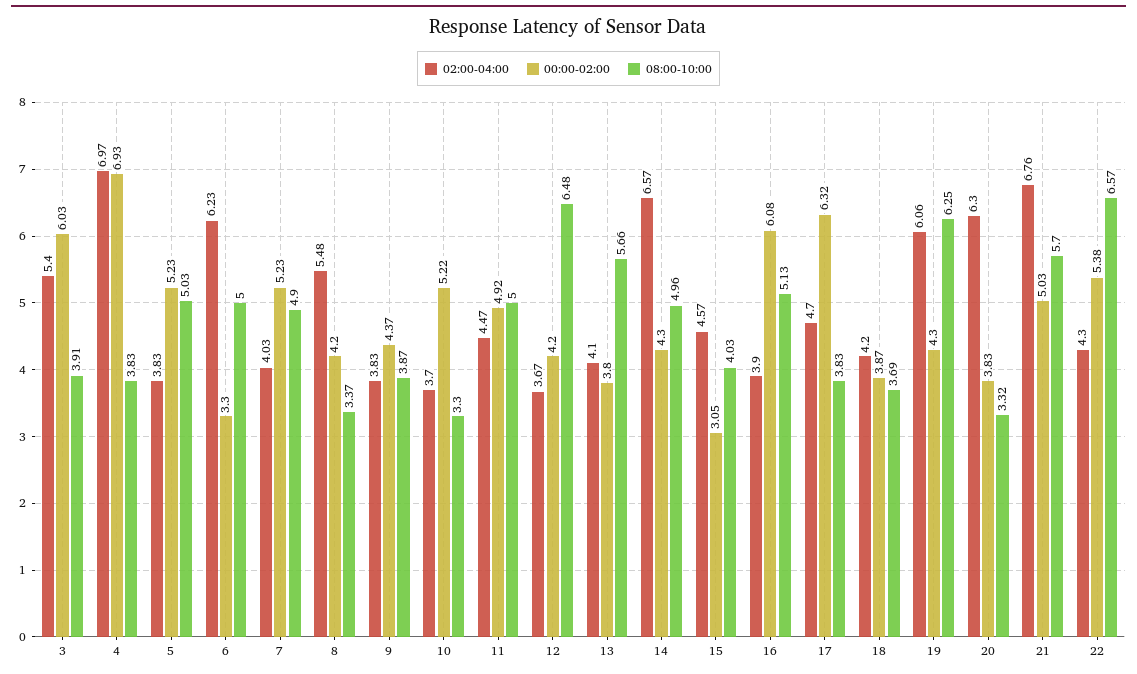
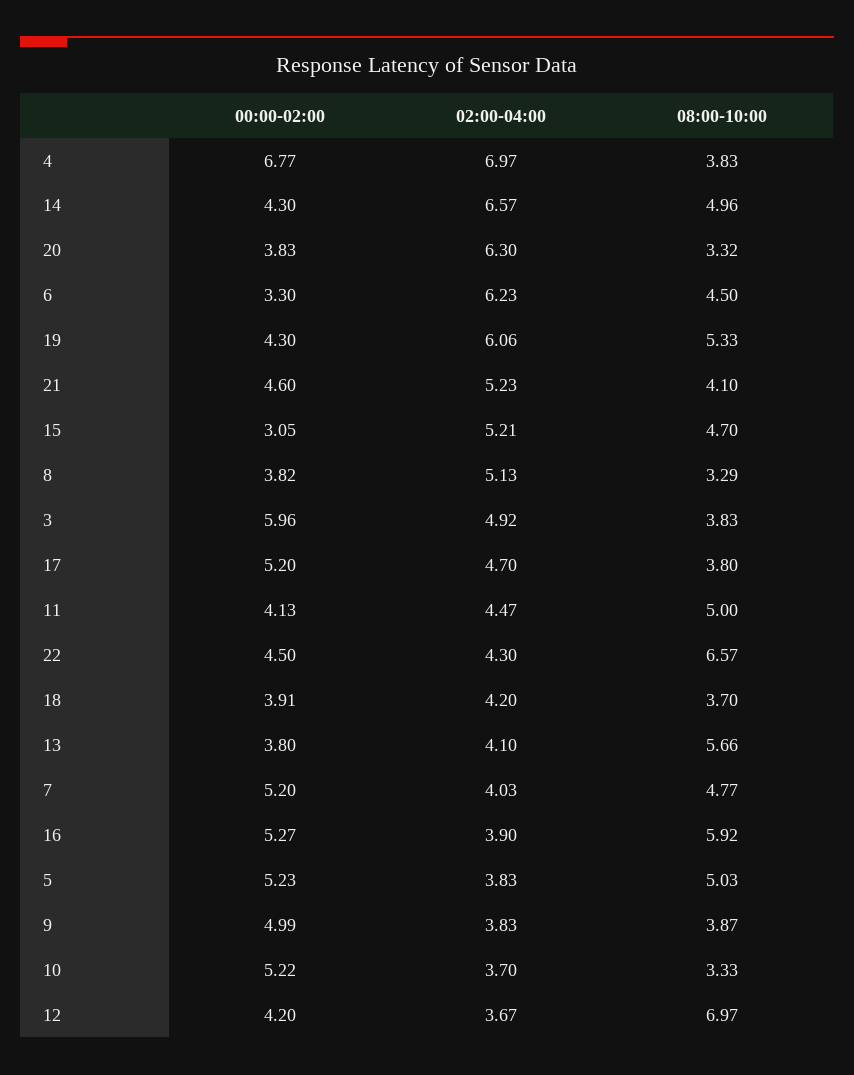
02:00-04:00, 3: 5.4 -> 4.92
00:00-02:00, 3: 6.03 -> 5.96
08:00-10:00, 3: 3.91 -> 3.83
00:00-02:00, 4: 6.93 -> 6.77
08:00-10:00, 6: 5 -> 4.5
00:00-02:00, 7: 5.23 -> 5.2
08:00-10:00, 7: 4.9 -> 4.77
02:00-04:00, 8: 5.48 -> 5.13
00:00-02:00, 8: 4.2 -> 3.82
08:00-10:00, 8: 3.37 -> 3.29
00:00-02:00, 9: 4.37 -> 4.99
08:00-10:00, 10: 3.3 -> 3.33
00:00-02:00, 11: 4.92 -> 4.13
08:00-10:00, 12: 6.48 -> 6.97
02:00-04:00, 15: 4.57 -> 5.21
08:00-10:00, 15: 4.03 -> 4.7
00:00-02:00, 16: 6.08 -> 5.27
08:00-10:00, 16: 5.13 -> 5.92
00:00-02:00, 17: 6.32 -> 5.2
08:00-10:00, 17: 3.83 -> 3.8
00:00-02:00, 18: 3.87 -> 3.91
08:00-10:00, 18: 3.69 -> 3.7
08:00-10:00, 19: 6.25 -> 5.33
02:00-04:00, 21: 6.76 -> 5.23
00:00-02:00, 21: 5.03 -> 4.6
08:00-10:00, 21: 5.7 -> 4.1
00:00-02:00, 22: 5.38 -> 4.5

